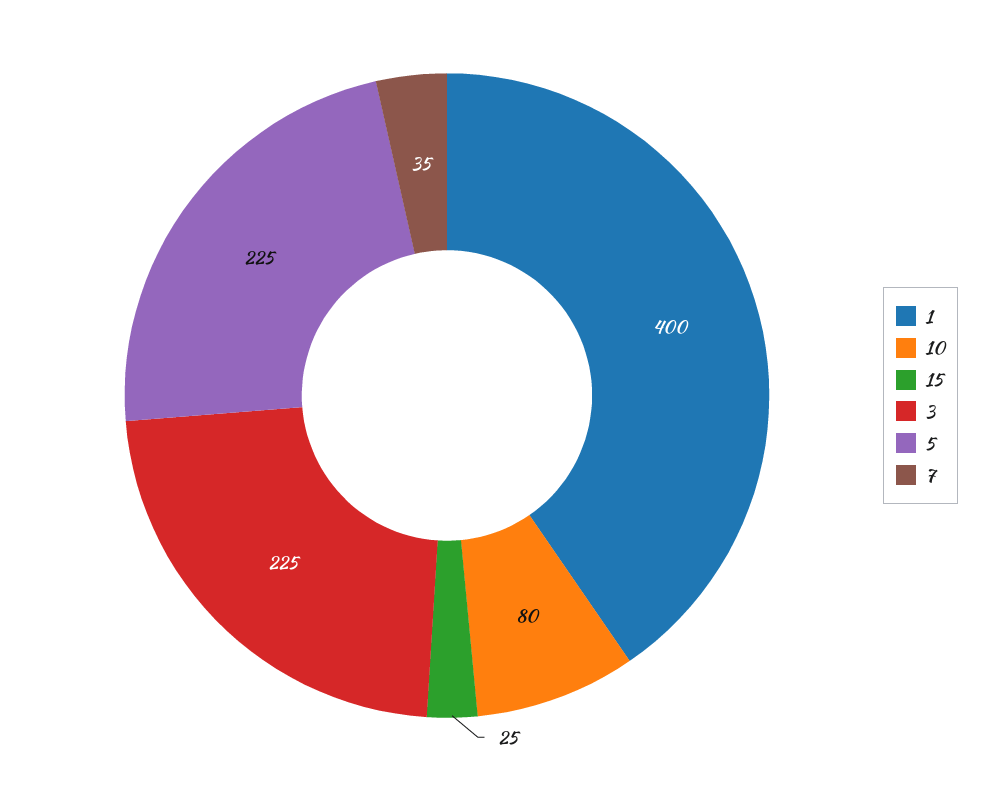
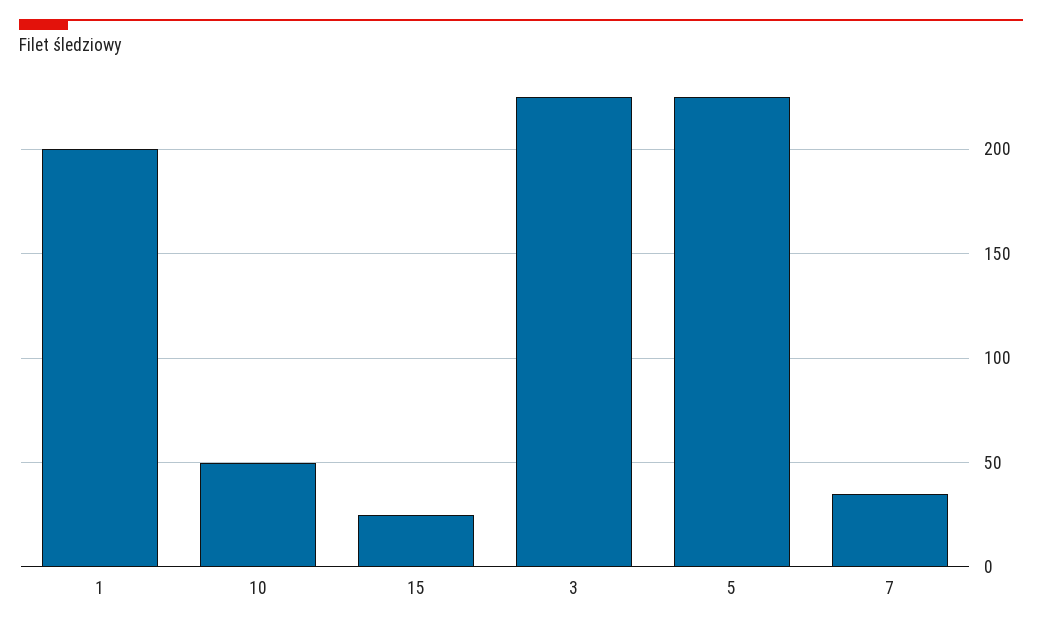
1: 400 -> 200
10: 80 -> 50

